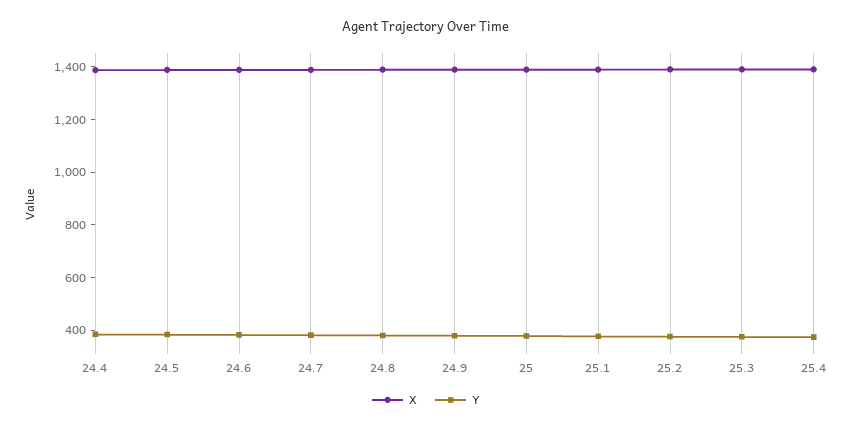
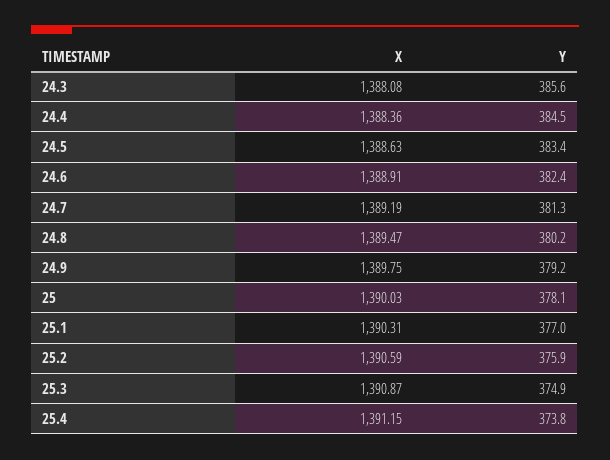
X, 24.3: none -> 1388.08
Y, 24.3: none -> 385.6

